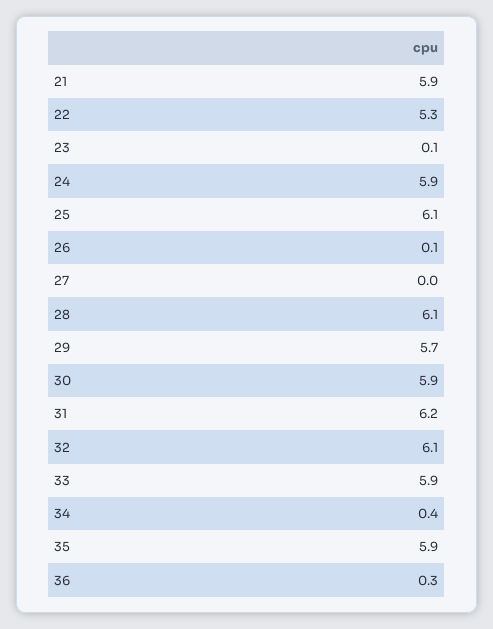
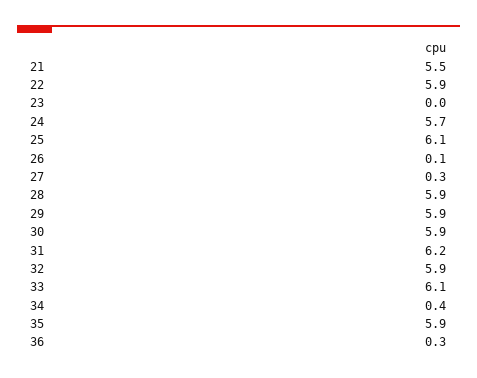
21: 5.9 -> 5.5
22: 5.3 -> 5.9
23: 0.1 -> 0
24: 5.9 -> 5.7
27: 0 -> 0.3
28: 6.1 -> 5.9
29: 5.7 -> 5.9
32: 6.1 -> 5.9
33: 5.9 -> 6.1

